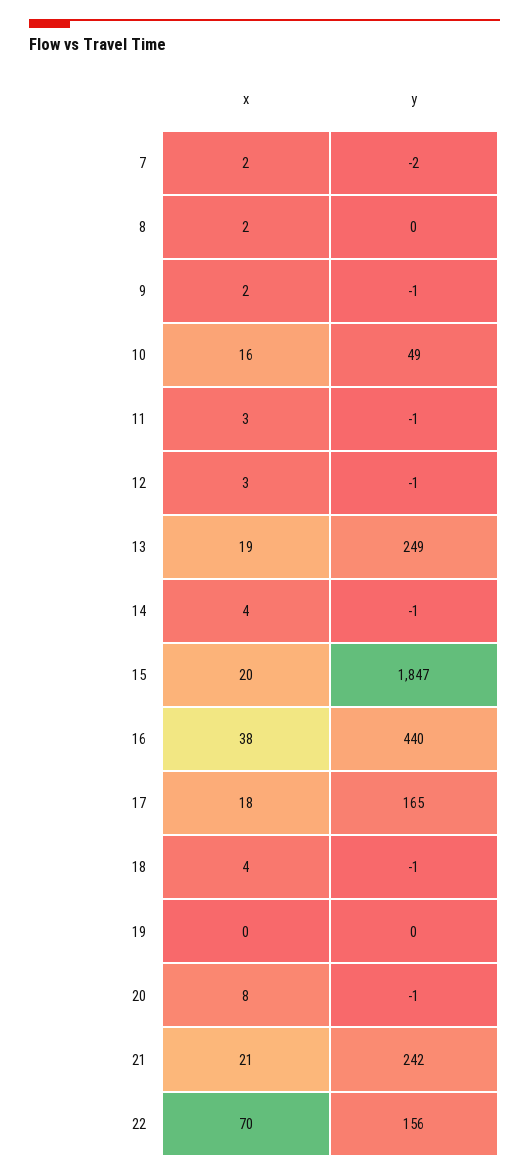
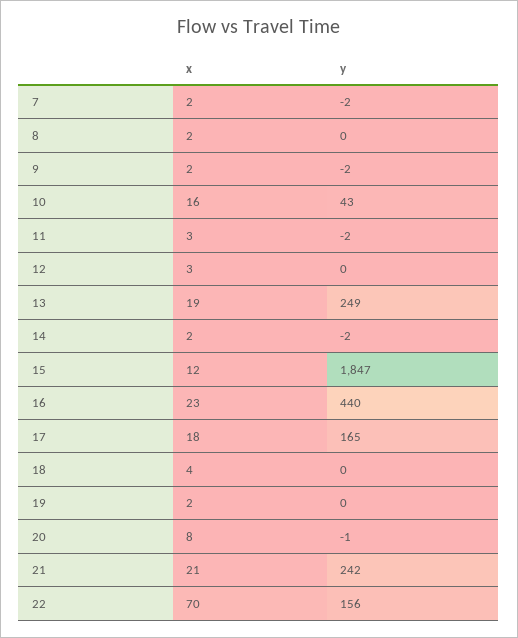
y, 9: -1 -> -2
y, 10: 49 -> 43
y, 11: -1 -> -2
y, 12: -1 -> 0
x, 14: 4 -> 2
y, 14: -1 -> -2
x, 15: 20 -> 12
x, 16: 38 -> 23
y, 18: -1 -> 0
x, 19: 0 -> 2

